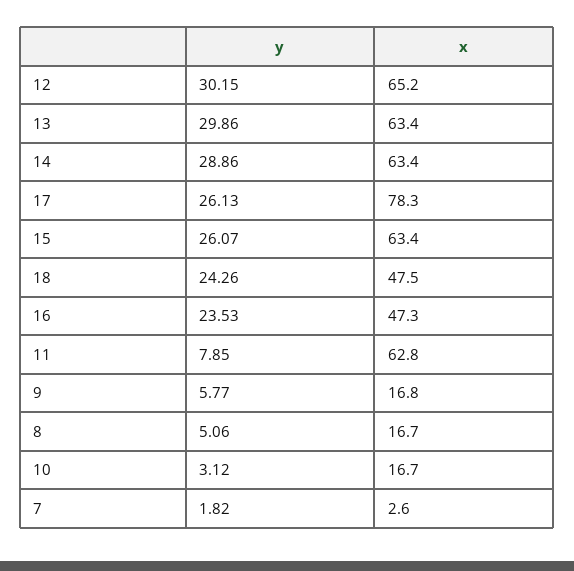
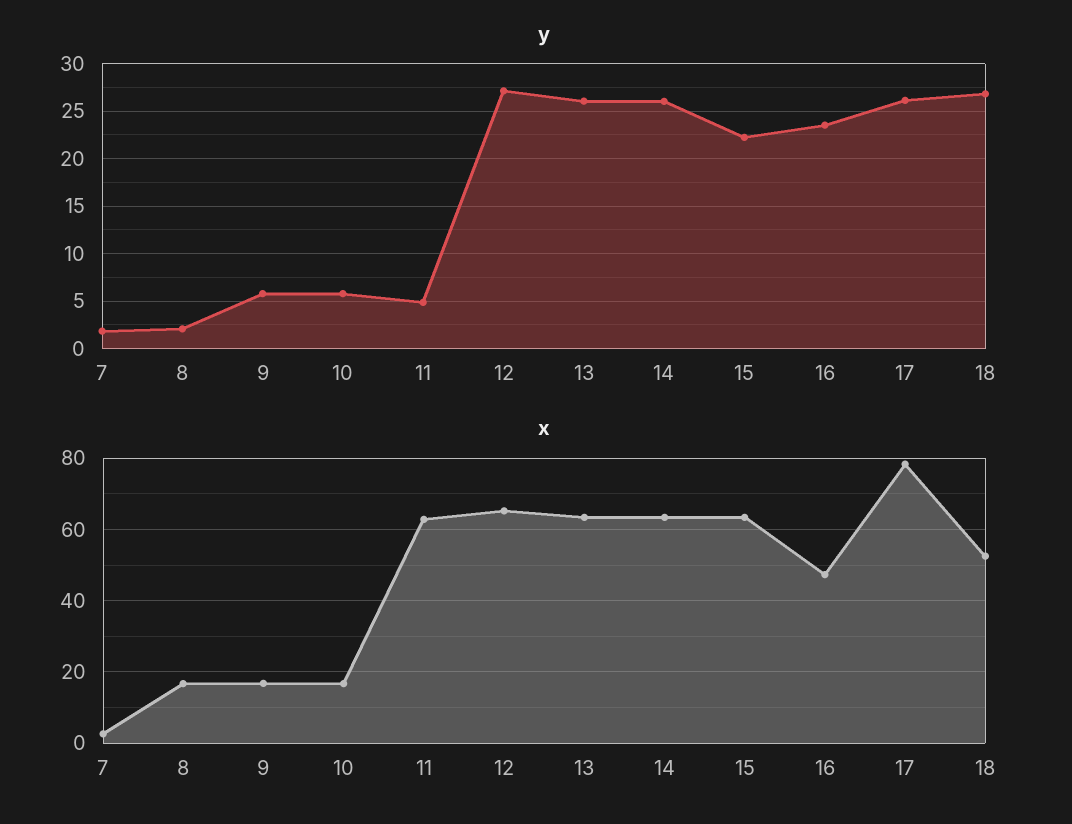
y, 12: 30.15 -> 27
y, 13: 29.86 -> 26
y, 14: 28.86 -> 26
y, 15: 26.07 -> 22
y, 18: 24.26 -> 27
x, 18: 47.5 -> 52
y, 11: 7.85 -> 5
y, 8: 5.06 -> 2
y, 10: 3.12 -> 6

